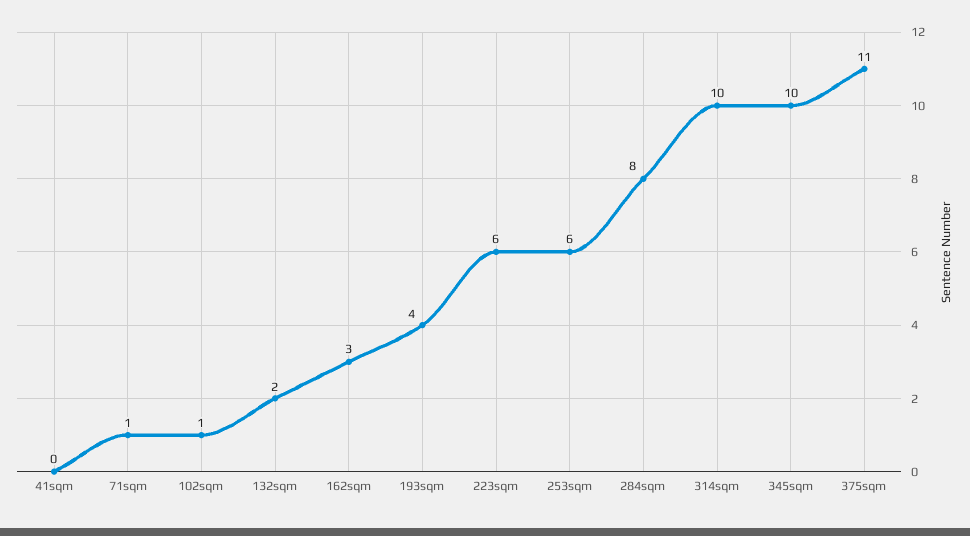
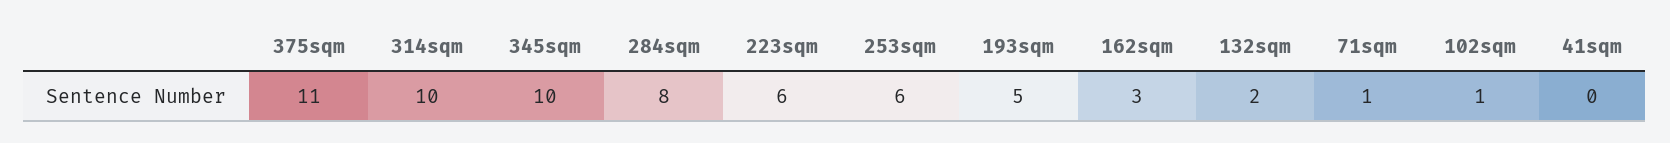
193sqm: 4 -> 5

